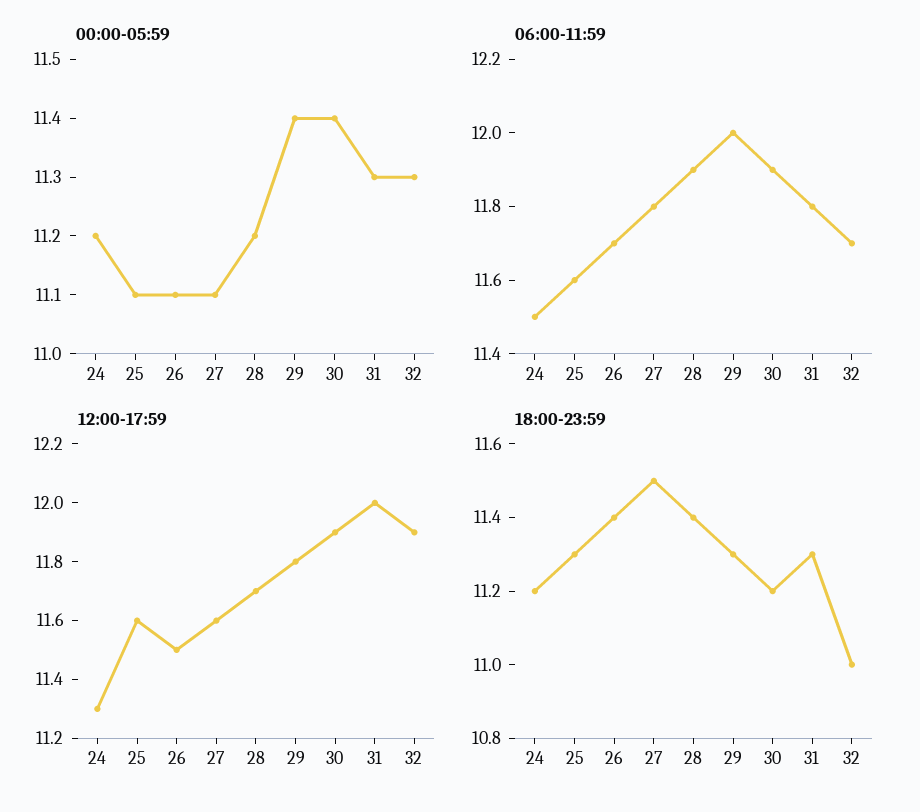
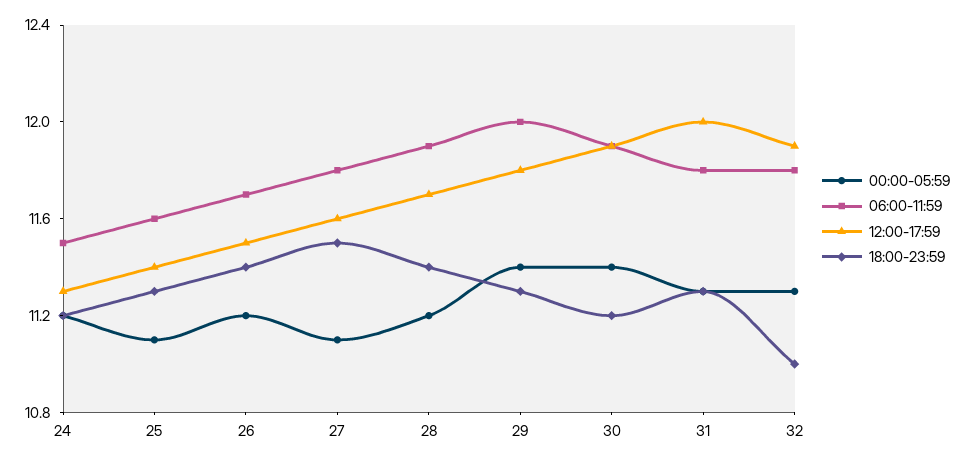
00:00-05:59, 26: 11.1 -> 11.2
06:00-11:59, 32: 11.7 -> 11.8
12:00-17:59, 25: 11.6 -> 11.4

